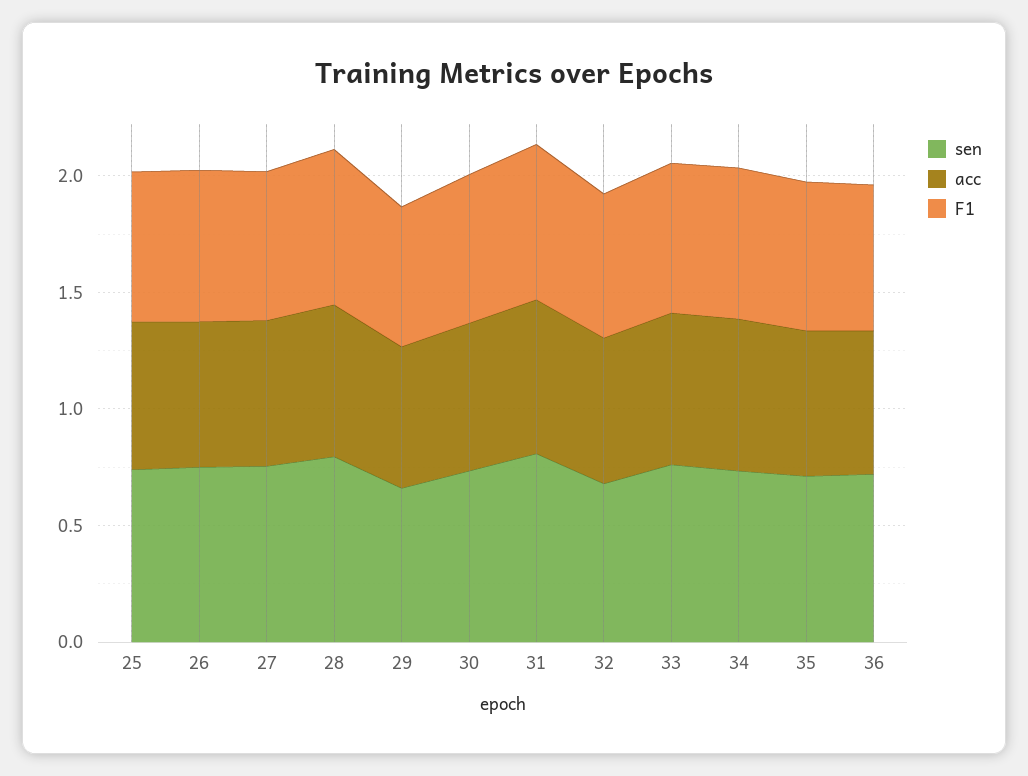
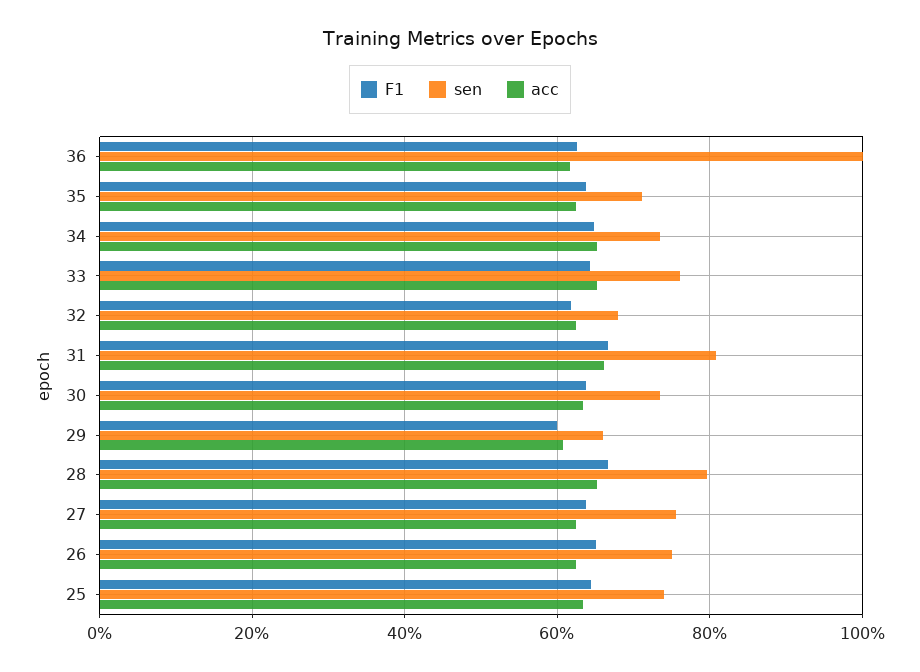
sen, 36: 0.7 -> 1

